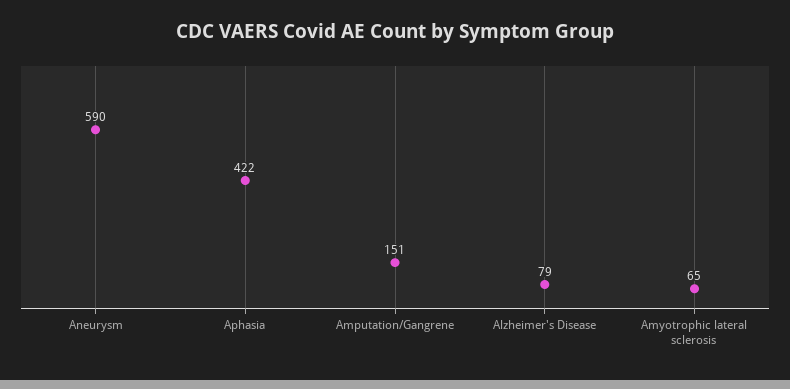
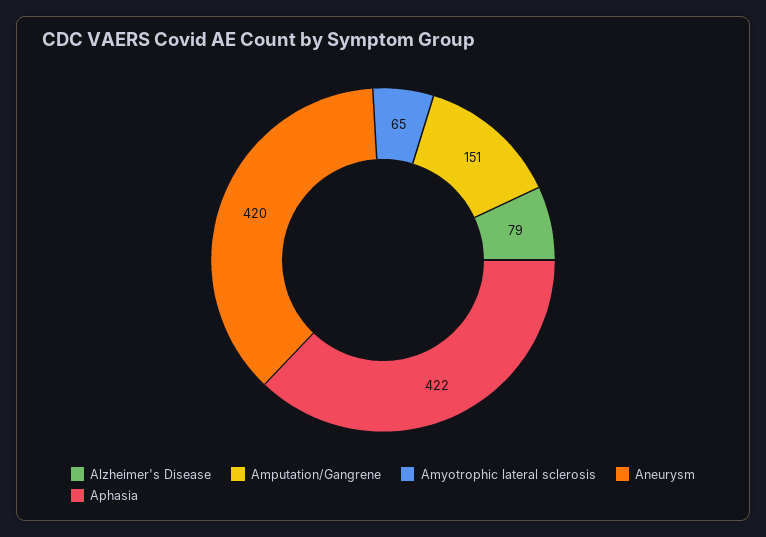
Aneurysm: 590 -> 420

